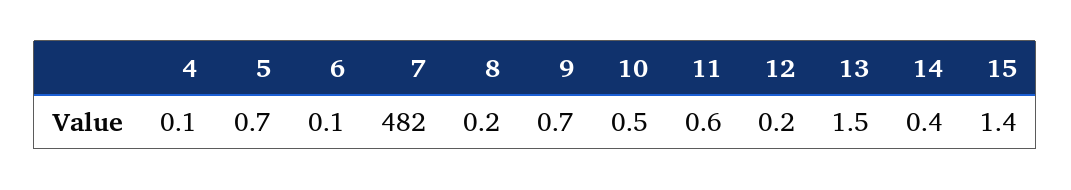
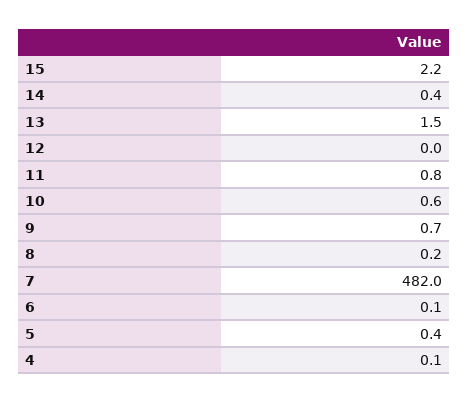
5: 0.7 -> 0.4
10: 0.5 -> 0.6
11: 0.6 -> 0.8
12: 0.2 -> 0
15: 1.4 -> 2.2

